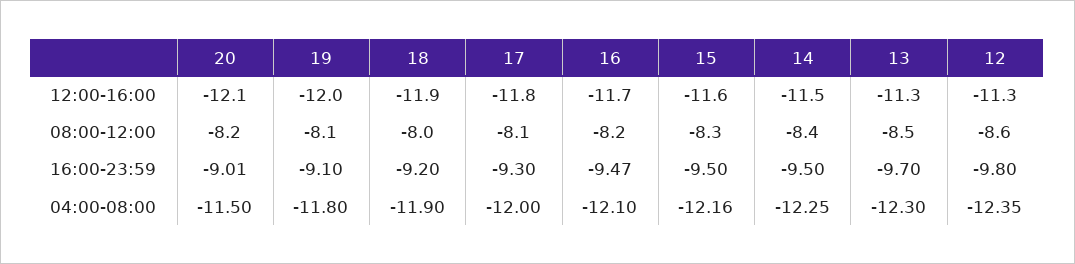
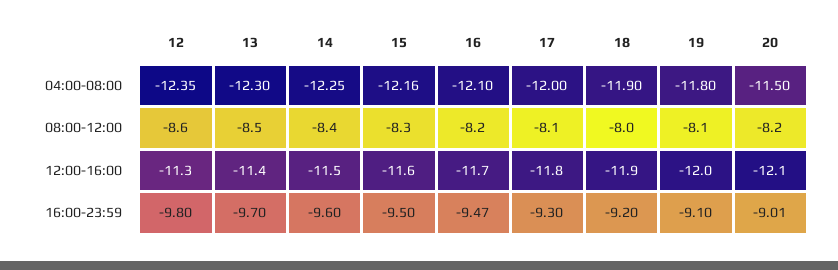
13, 12:00-16:00: -11.3 -> -11.4
14, 16:00-23:59: -9.5 -> -9.6

